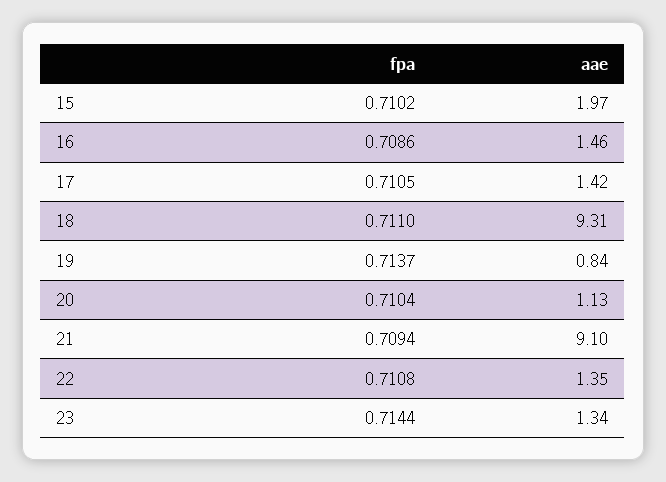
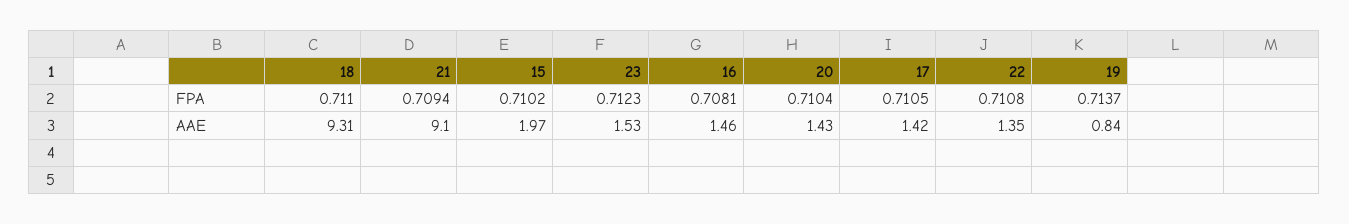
fpa, 16: 0.7086 -> 0.7081
aae, 20: 1.13 -> 1.43
fpa, 23: 0.7144 -> 0.7123
aae, 23: 1.34 -> 1.53

